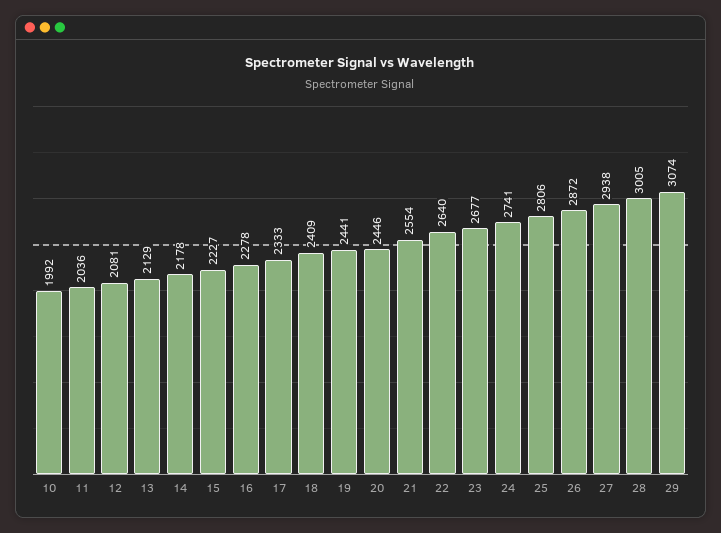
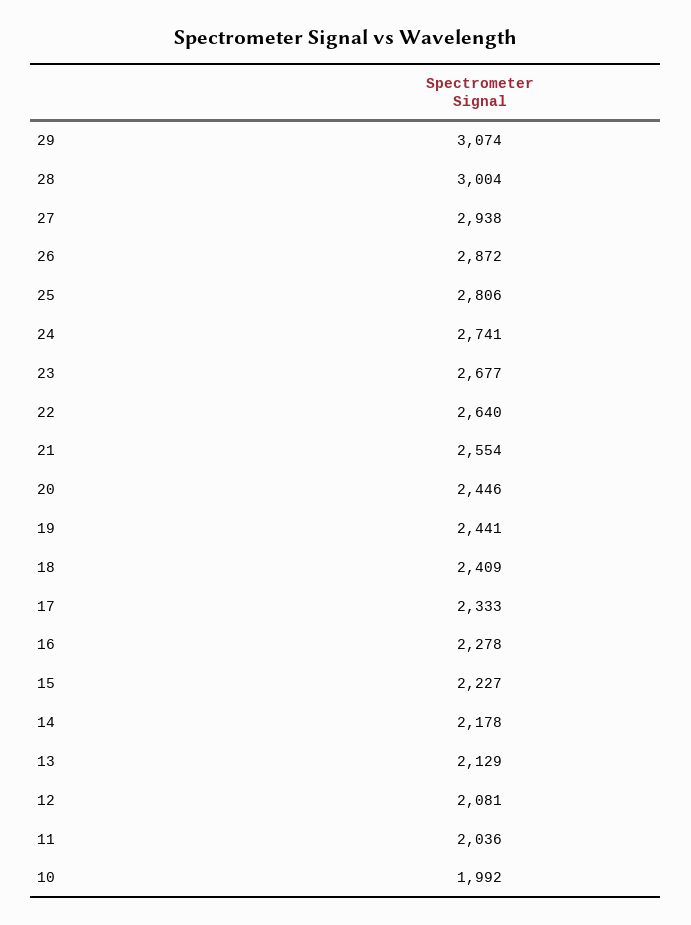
28: 3005 -> 3004

